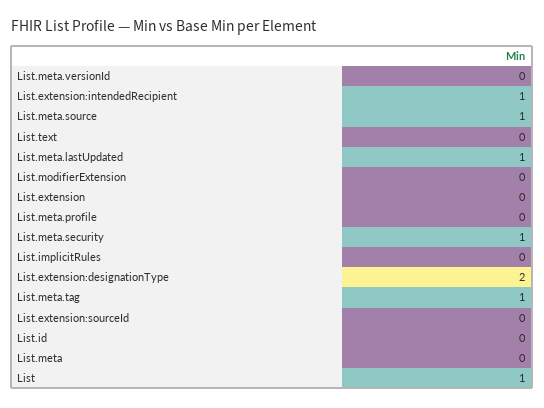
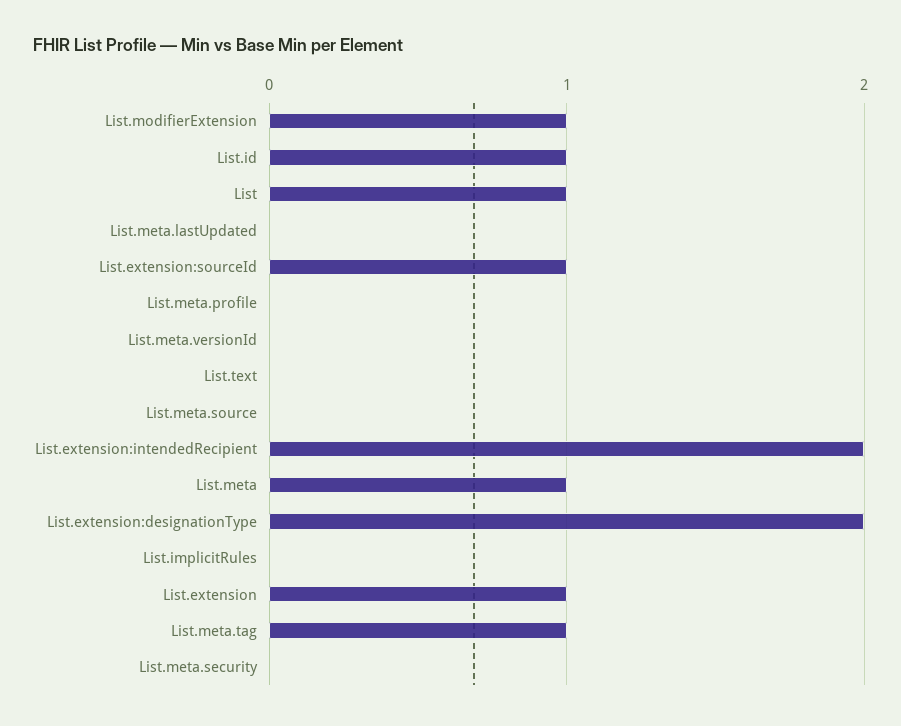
List.extension:intendedRecipient: 1 -> 2
List.meta.source: 1 -> 0
List.meta.lastUpdated: 1 -> 0
List.modifierExtension: 0 -> 1
List.extension: 0 -> 1
List.meta.security: 1 -> 0
List.extension:sourceId: 0 -> 1
List.id: 0 -> 1
List.meta: 0 -> 1

